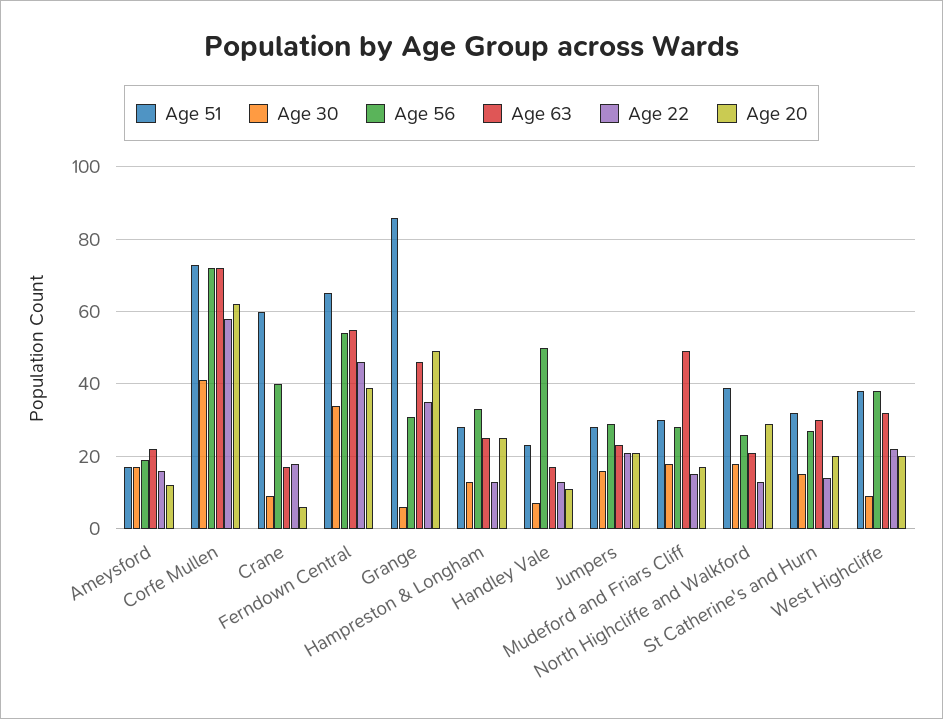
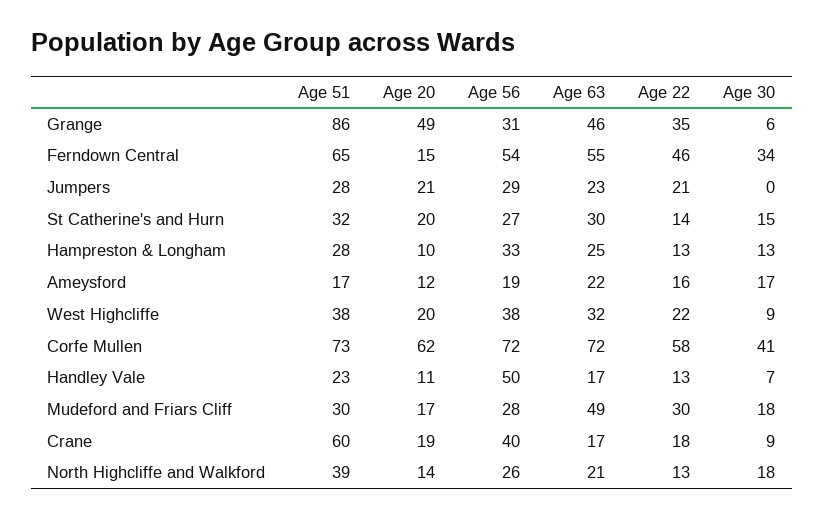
Age 20, Crane: 5 -> 19
Age 20, Ferndown Central: 40 -> 15
Age 20, Hampreston & Longham: 25 -> 10
Age 30, Jumpers: 15 -> 0
Age 22, Mudeford and Friars Cliff: 15 -> 30
Age 20, North Highcliffe and Walkford: 30 -> 14

